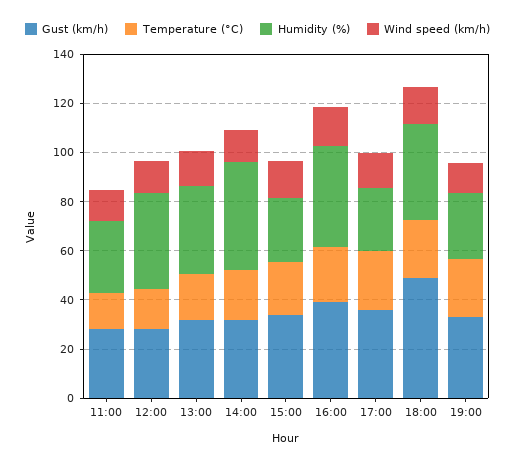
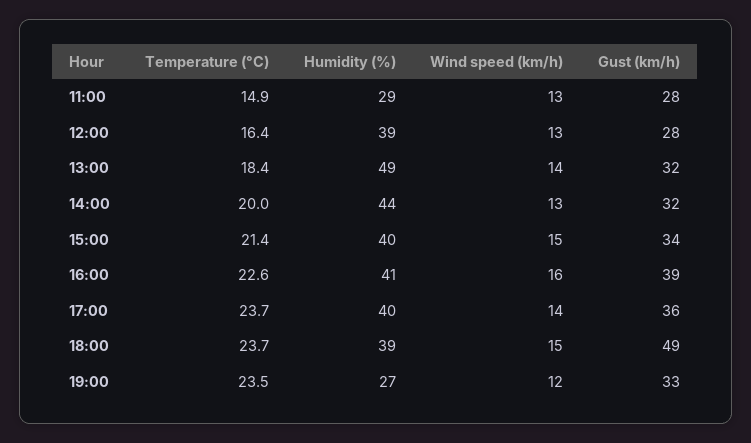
Humidity (%), 13:00: 35 -> 49
Humidity (%), 15:00: 25 -> 40
Humidity (%), 17:00: 25 -> 40

